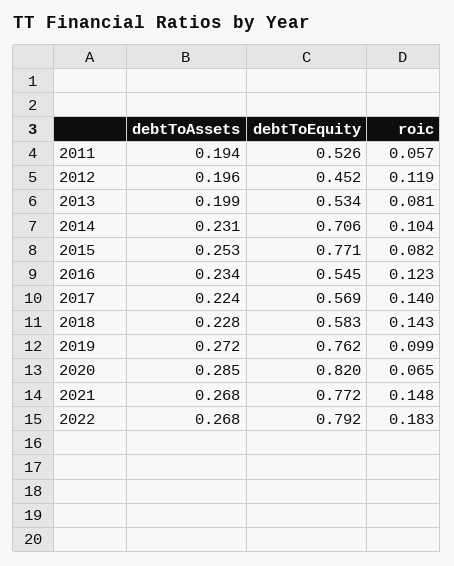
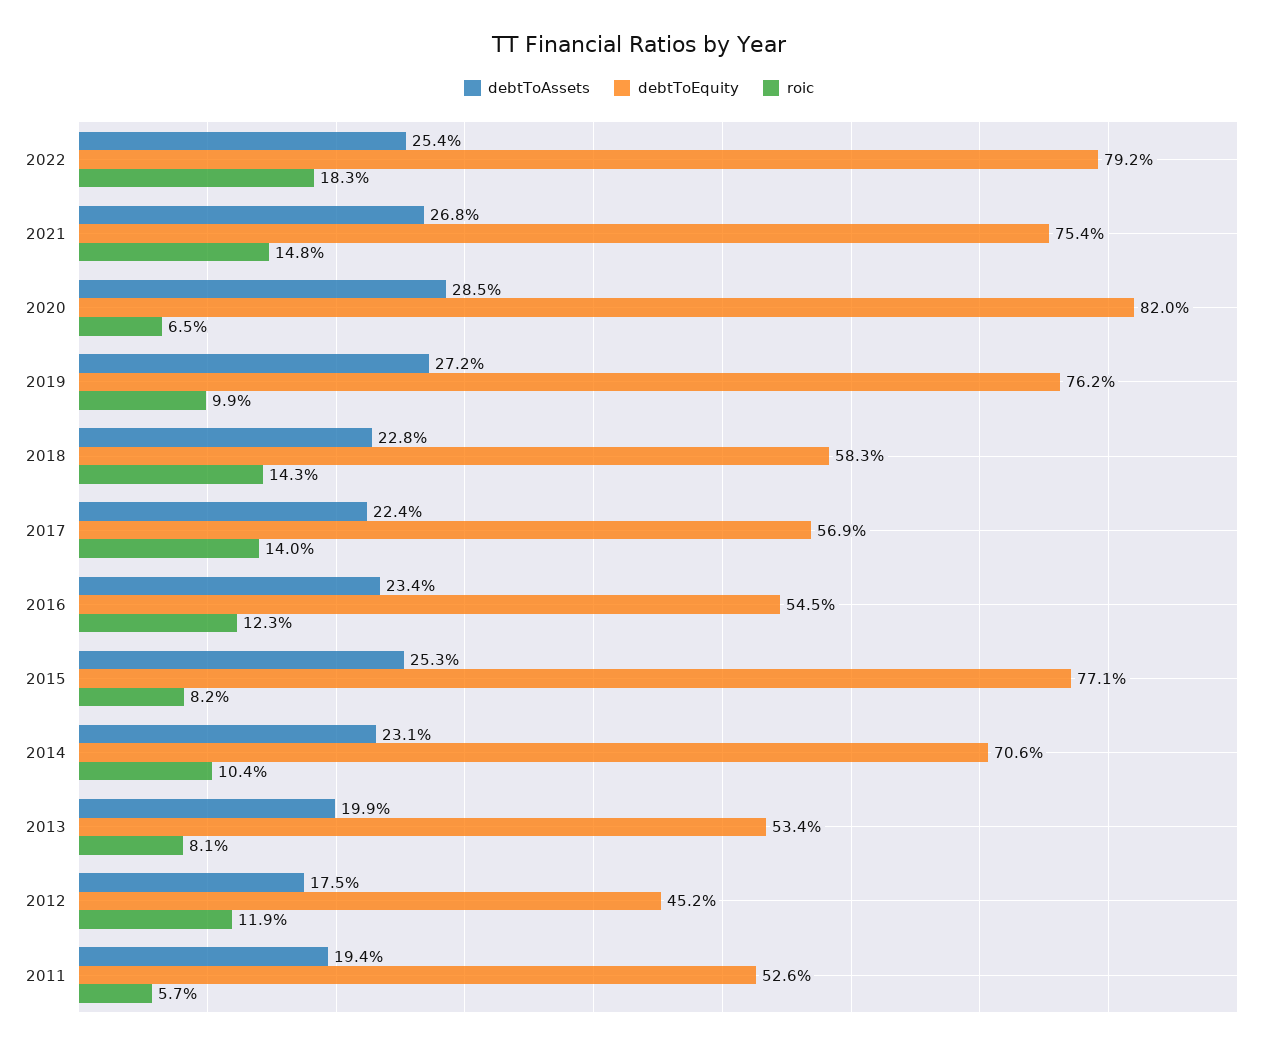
debtToAssets, 2012: 0.196 -> 0.175
debtToEquity, 2021: 0.772 -> 0.754
debtToAssets, 2022: 0.268 -> 0.254

